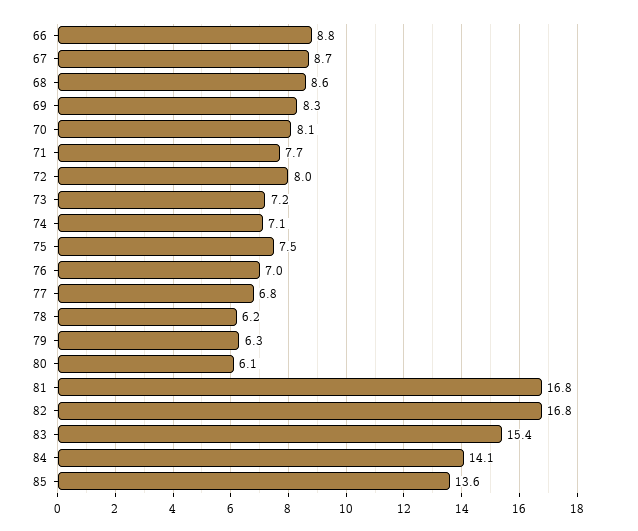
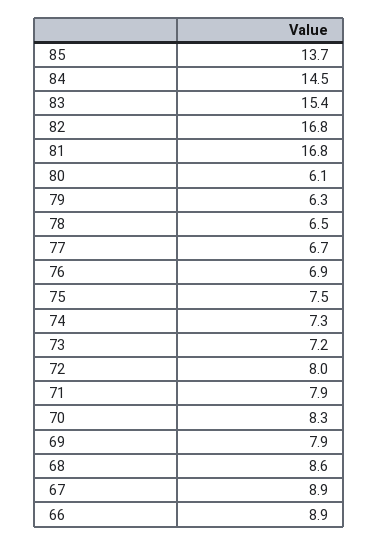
66: 8.8 -> 8.9
67: 8.7 -> 8.9
69: 8.3 -> 7.9
70: 8.1 -> 8.3
71: 7.7 -> 7.9
74: 7.1 -> 7.3
76: 7 -> 6.9
77: 6.8 -> 6.7
78: 6.2 -> 6.5
84: 14.1 -> 14.5
85: 13.6 -> 13.7

